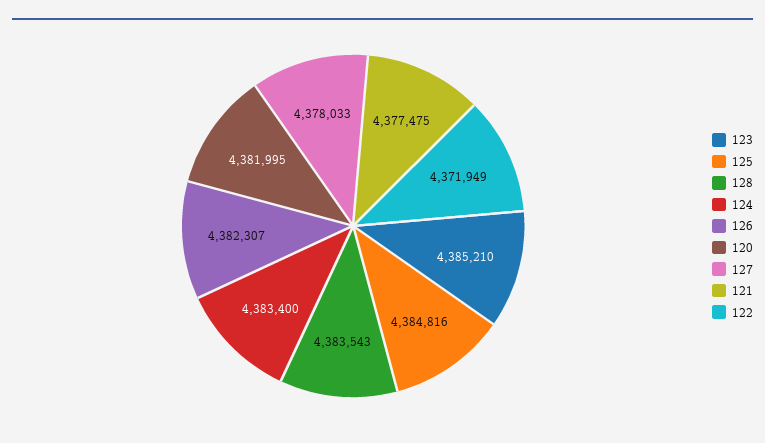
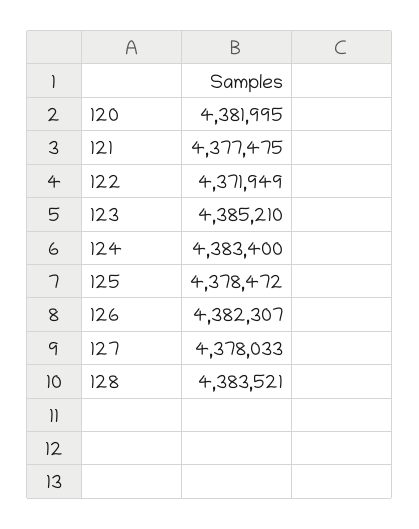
125: 4384816 -> 4378472
128: 4383543 -> 4383521

